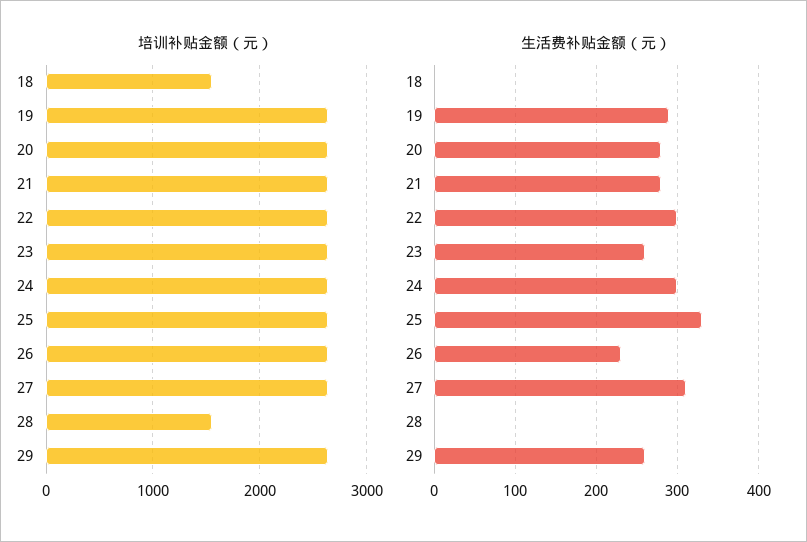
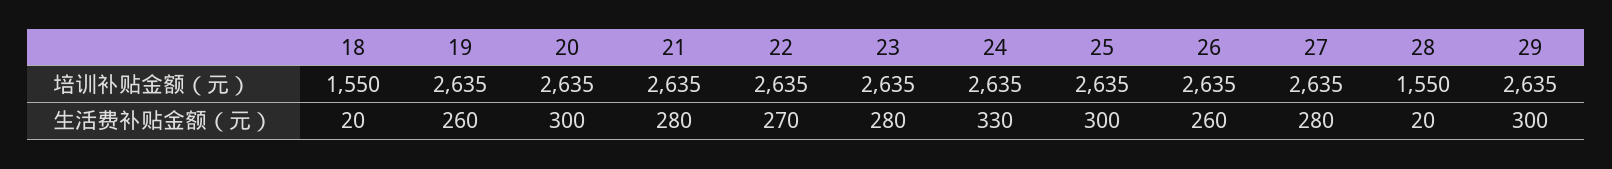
生活费补贴金额（元）, 18: 0 -> 20
生活费补贴金额（元）, 19: 290 -> 260
生活费补贴金额（元）, 20: 280 -> 300
生活费补贴金额（元）, 22: 300 -> 270
生活费补贴金额（元）, 23: 260 -> 280
生活费补贴金额（元）, 24: 300 -> 330
生活费补贴金额（元）, 25: 330 -> 300
生活费补贴金额（元）, 26: 230 -> 260
生活费补贴金额（元）, 27: 310 -> 280
生活费补贴金额（元）, 28: 0 -> 20
生活费补贴金额（元）, 29: 260 -> 300

